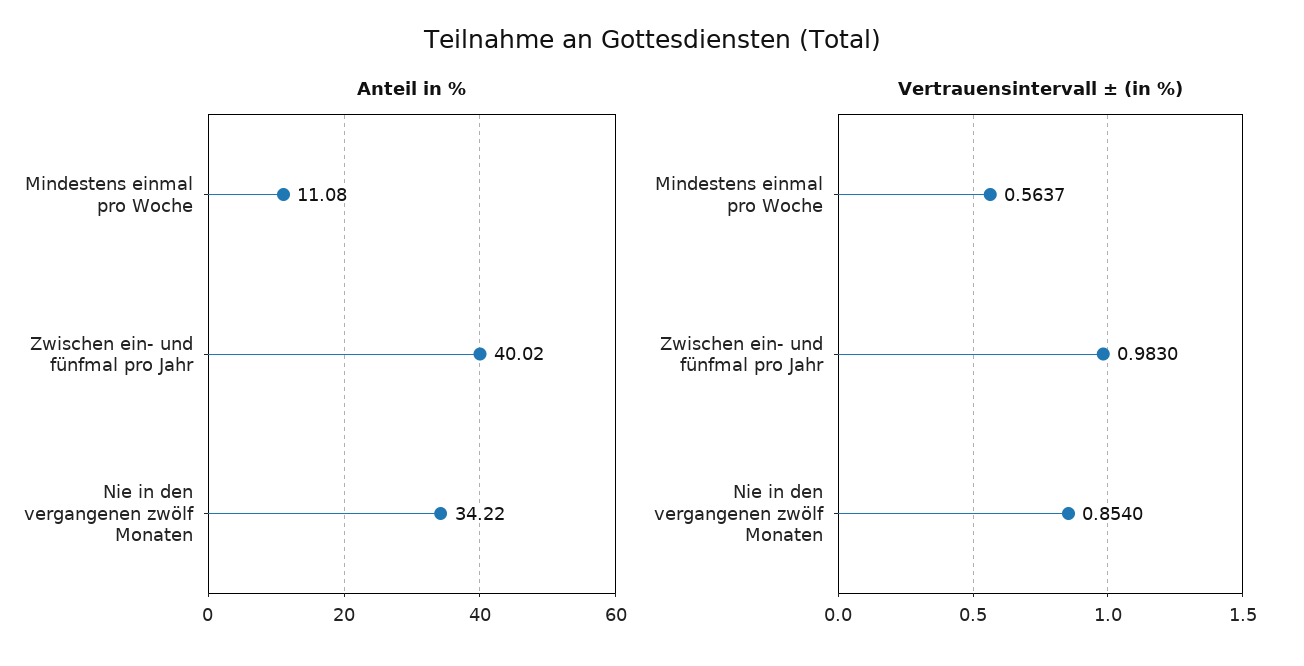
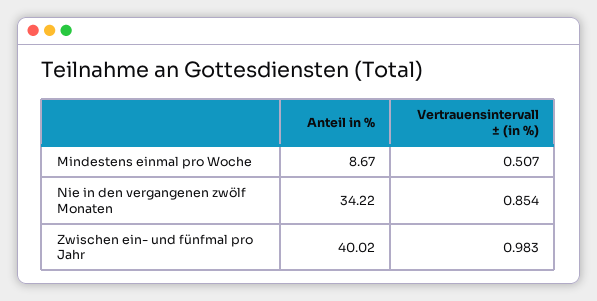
Anteil in %, Mindestens einmal pro Woche: 11.08 -> 8.67
Vertrauensintervall ± (in %), Mindestens einmal pro Woche: 0.5637 -> 0.507

